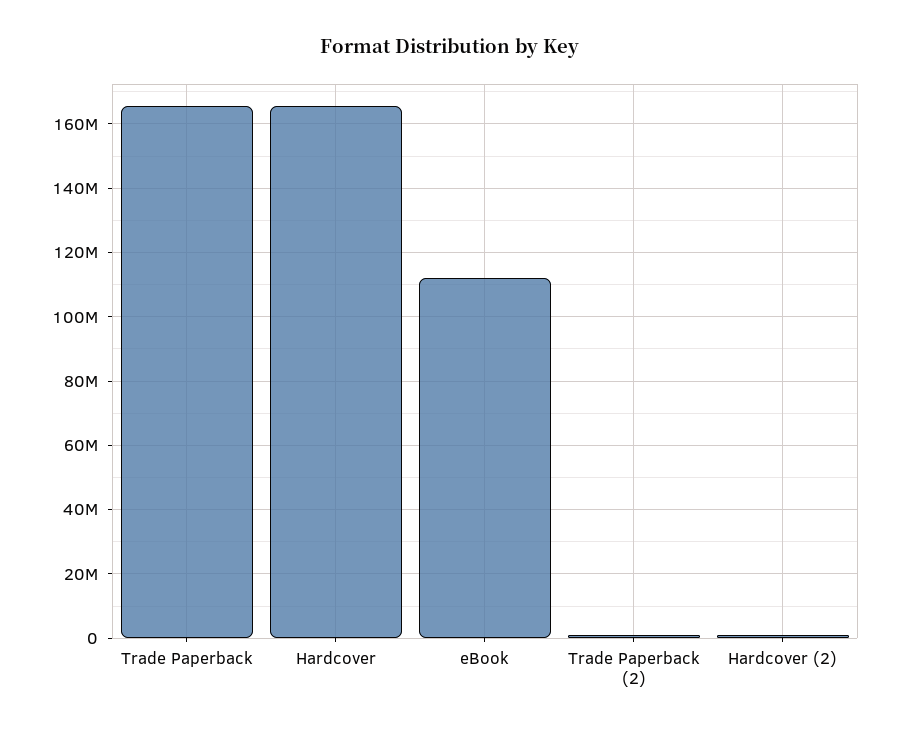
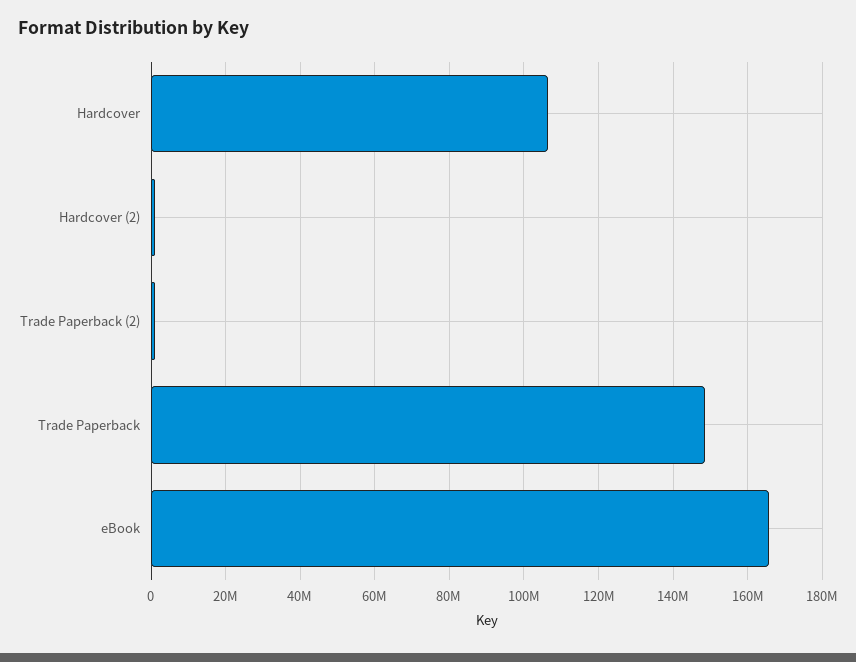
Trade Paperback: 166000000 -> 148000000
Hardcover: 166000000 -> 106000000
eBook: 112000000 -> 166000000

